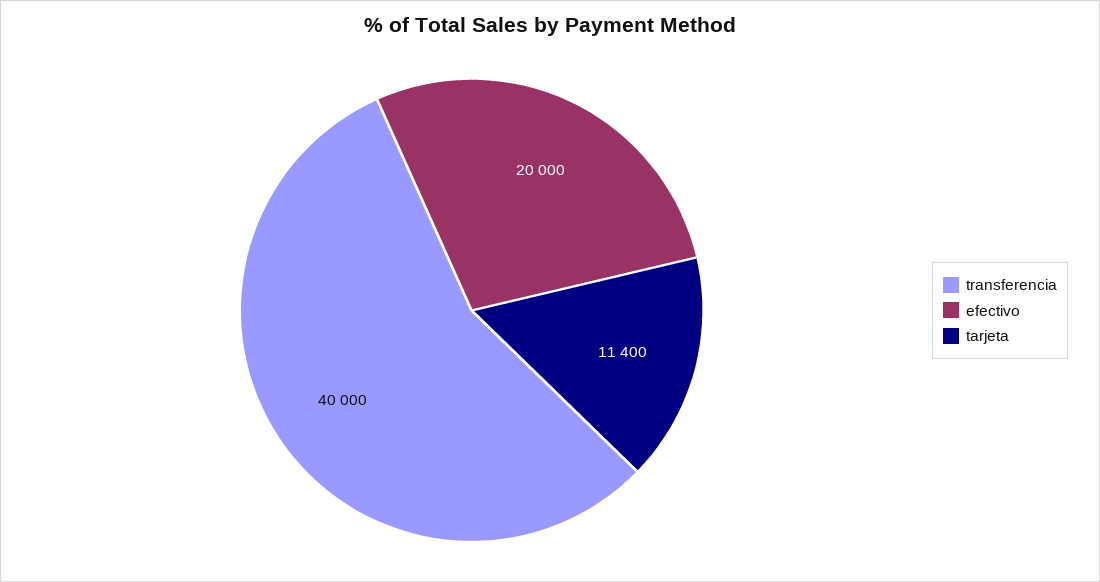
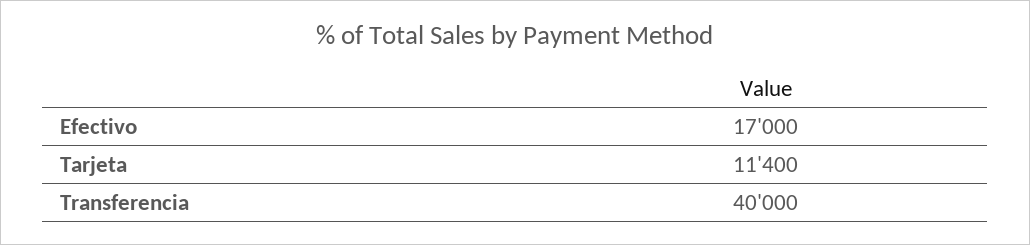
efectivo: 20000 -> 17000

